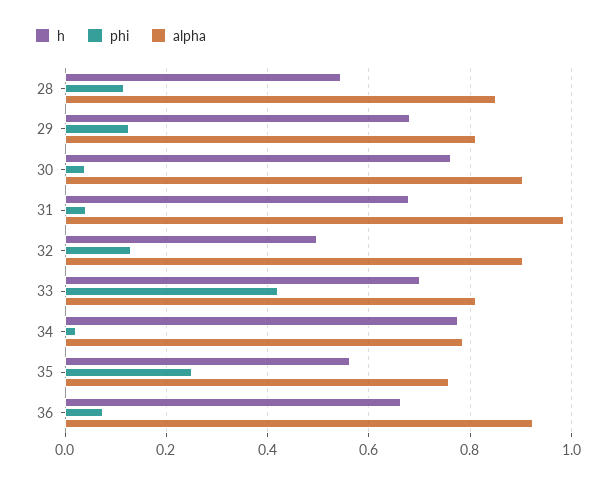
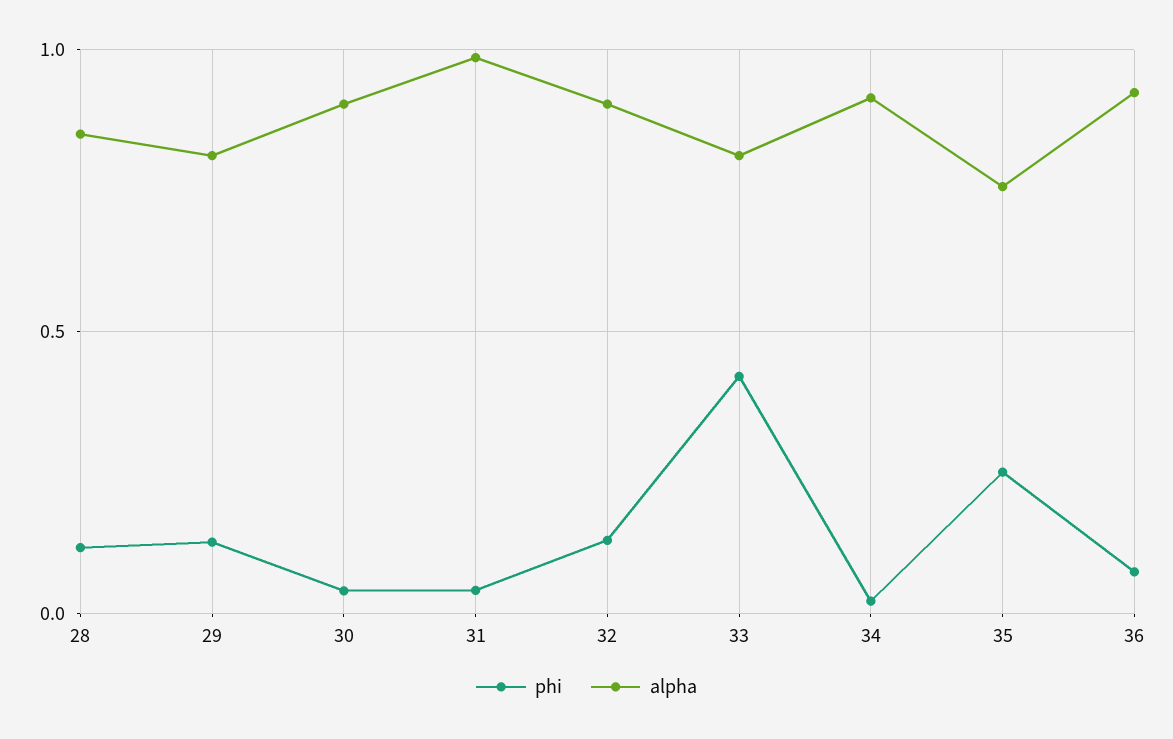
h, 28: 0.54 -> none
h, 29: 0.68 -> none
h, 30: 0.76 -> none
h, 31: 0.68 -> none
h, 32: 0.5 -> none
h, 33: 0.7 -> none
h, 34: 0.78 -> none
alpha, 34: 0.78 -> 0.9
h, 35: 0.56 -> none
h, 36: 0.66 -> none

